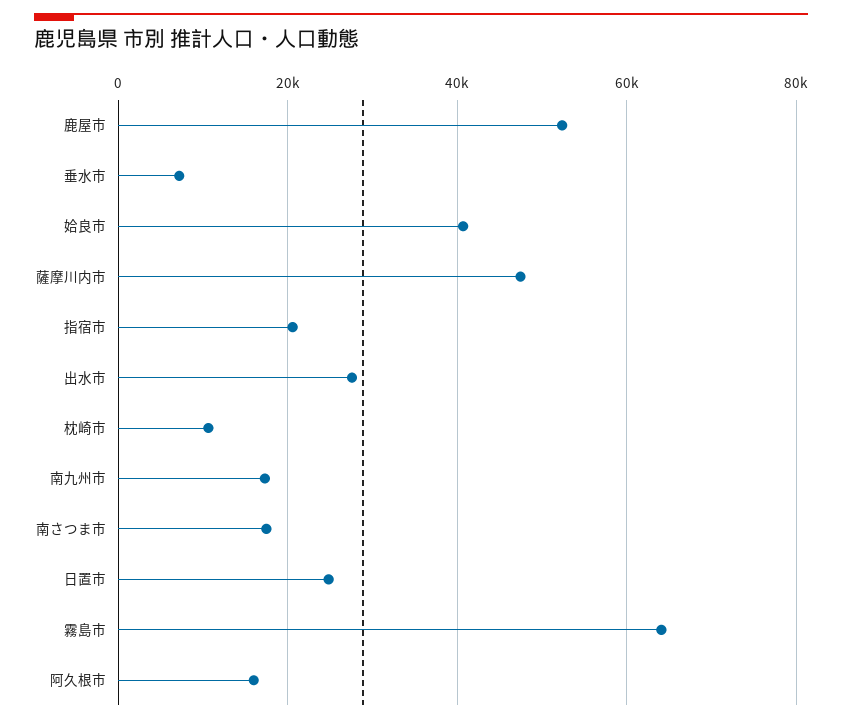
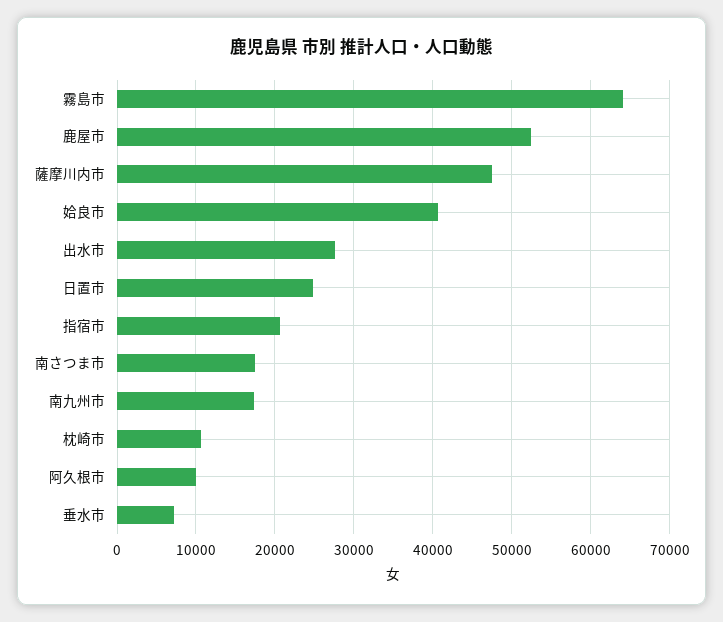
阿久根市: 16000 -> 10000

